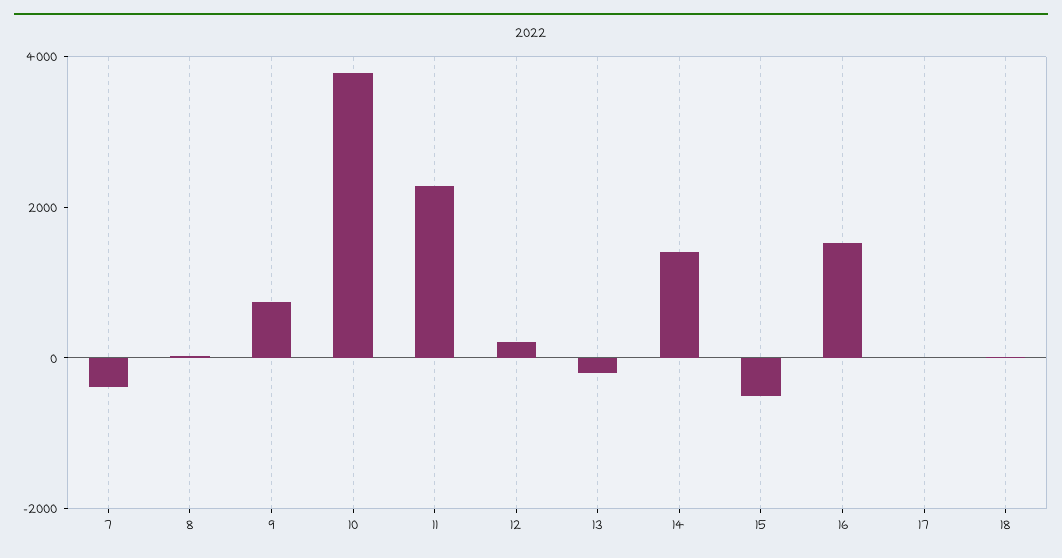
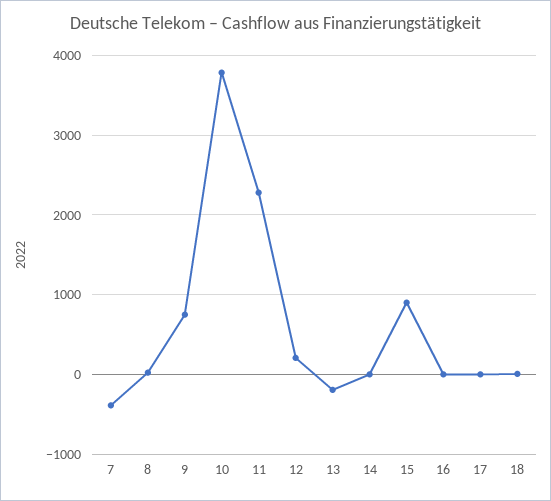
14: 1500 -> 0
15: -500 -> 900
16: 1500 -> 0

